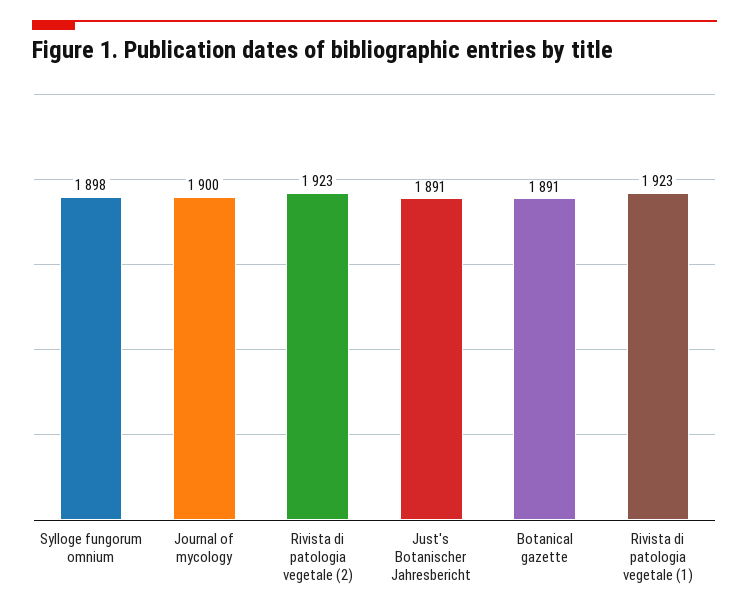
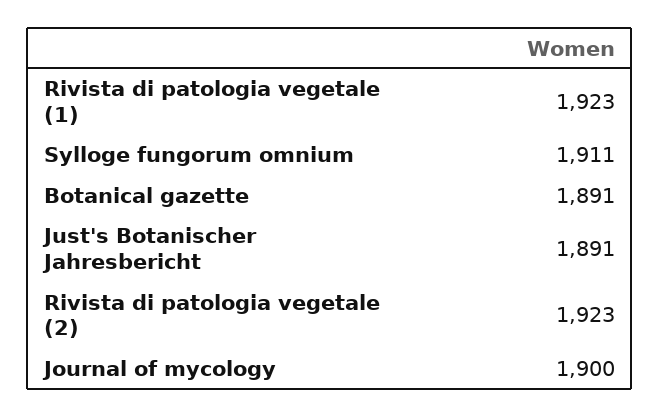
Sylloge fungorum omnium: 1898 -> 1911

